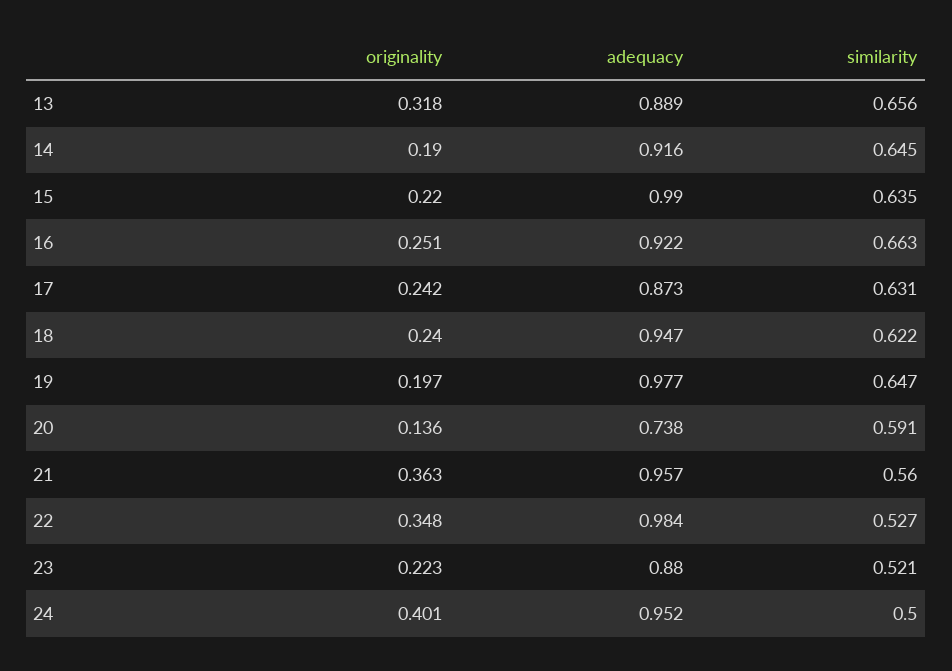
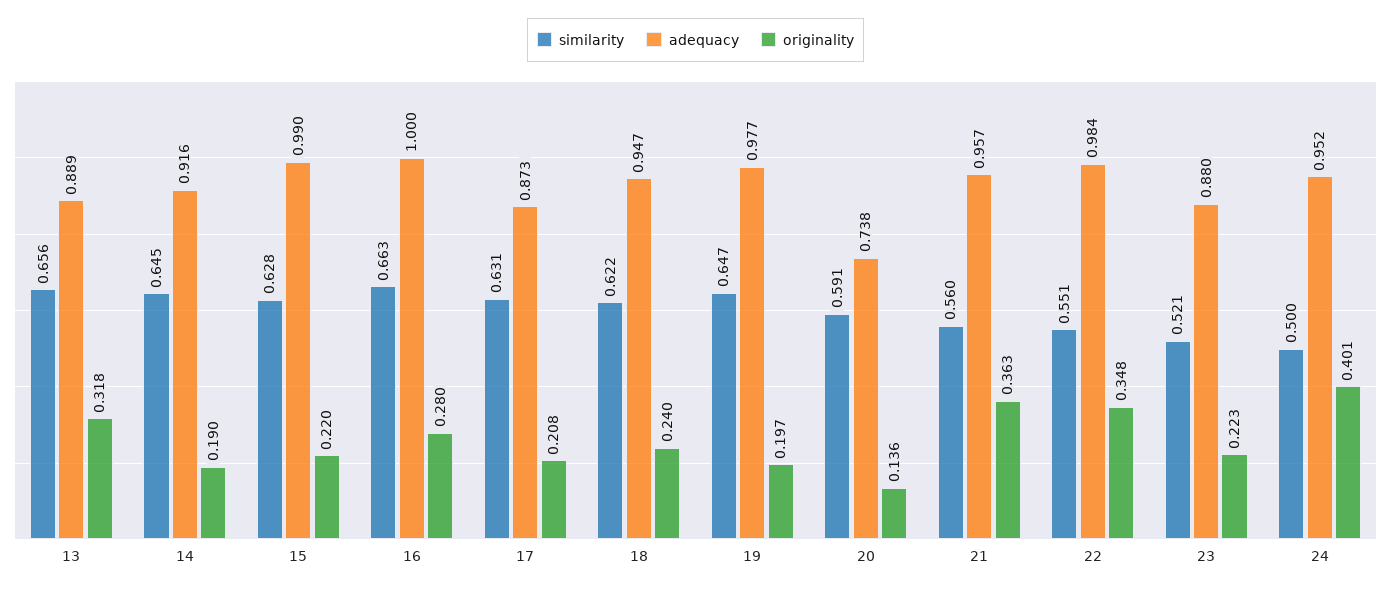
similarity, 15: 0.635 -> 0.628
originality, 16: 0.251 -> 0.28
adequacy, 16: 0.922 -> 1
originality, 17: 0.242 -> 0.208
similarity, 22: 0.527 -> 0.551

